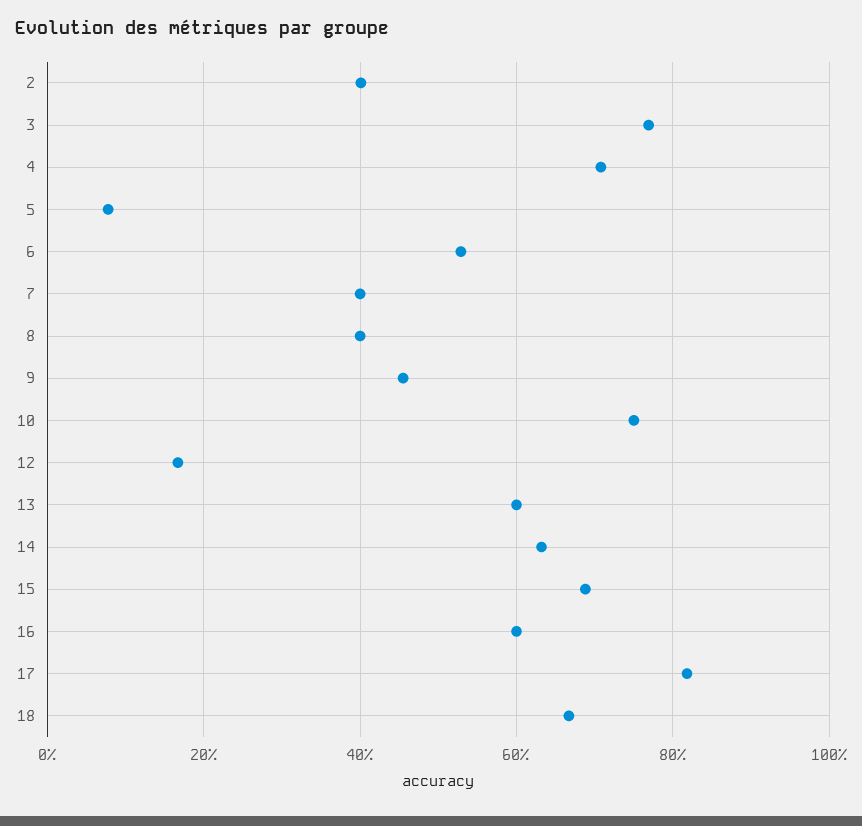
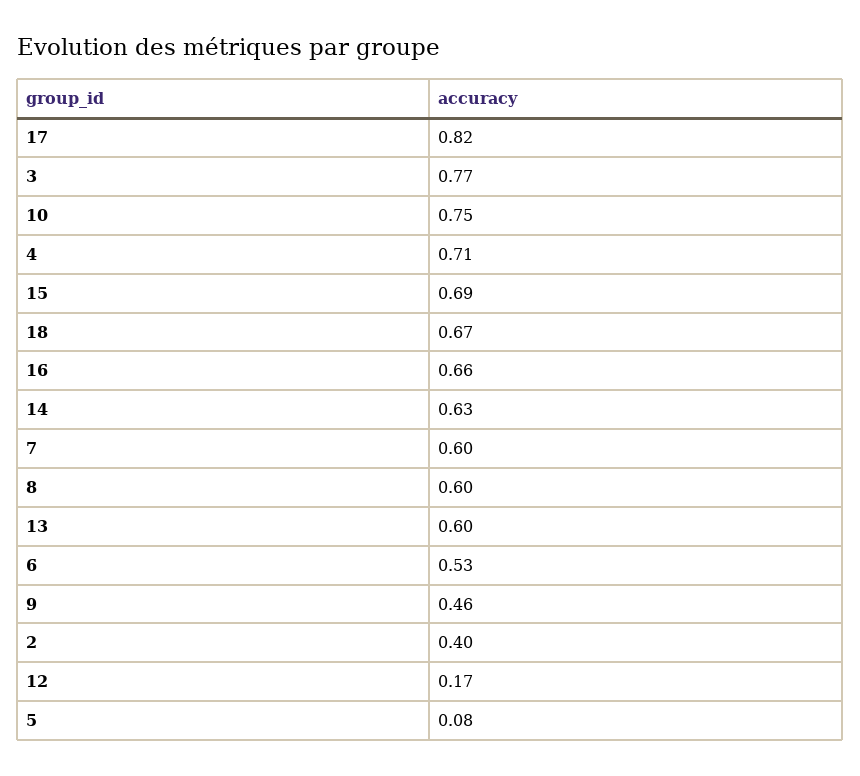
7: 0.4 -> 0.6
8: 0.4 -> 0.6
16: 0.6 -> 0.66

